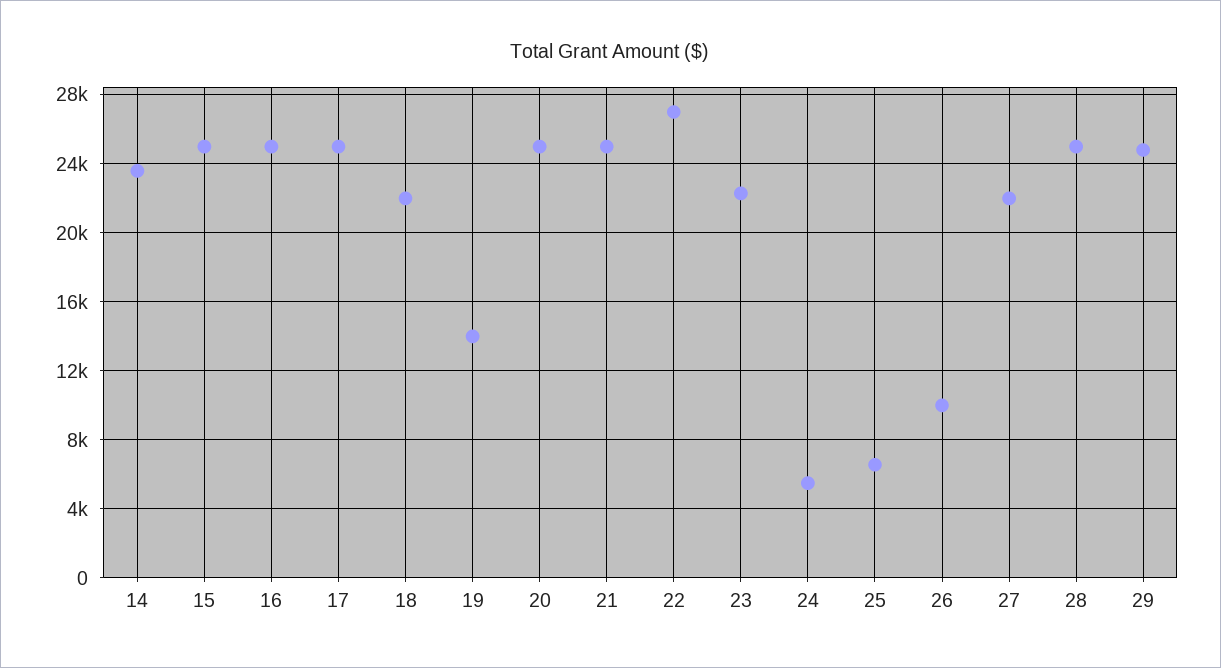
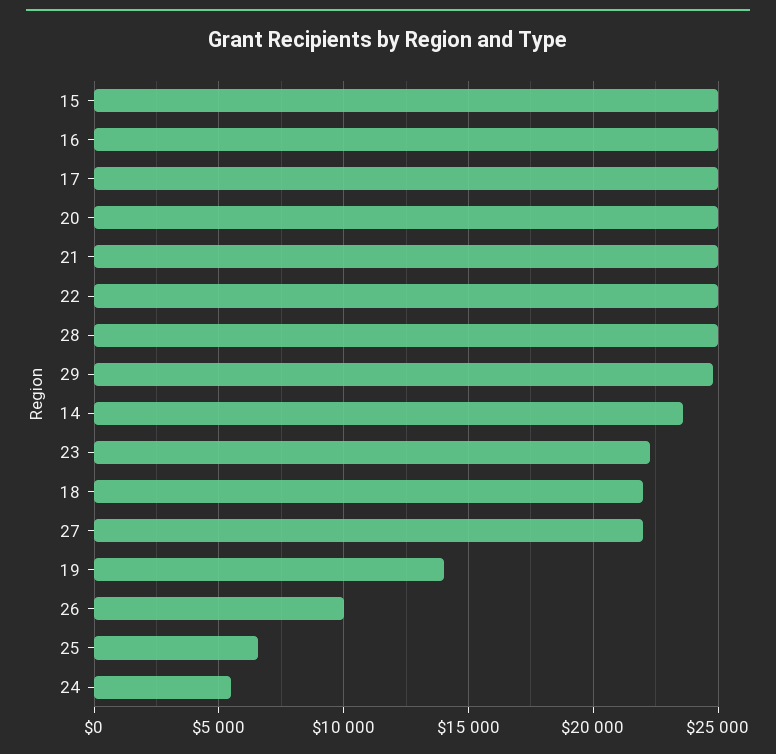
22: 27000 -> 25000

